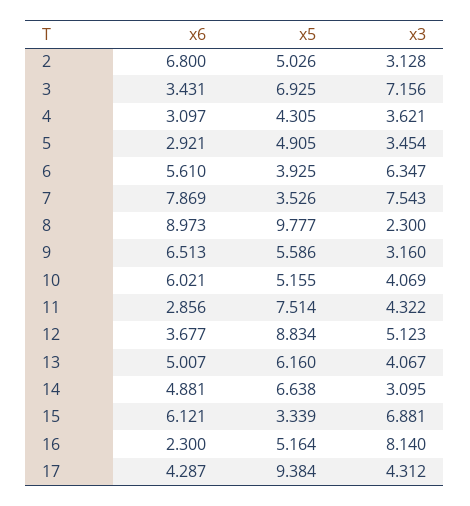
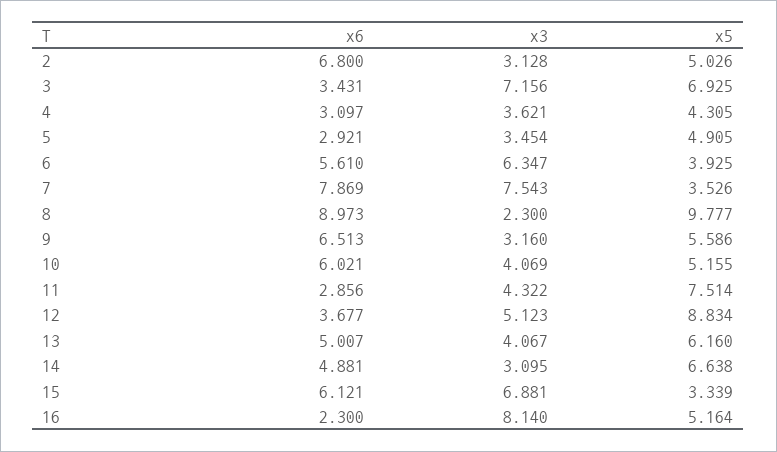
x6, 17: 4.287 -> none
x5, 17: 9.384 -> none
x3, 17: 4.312 -> none

